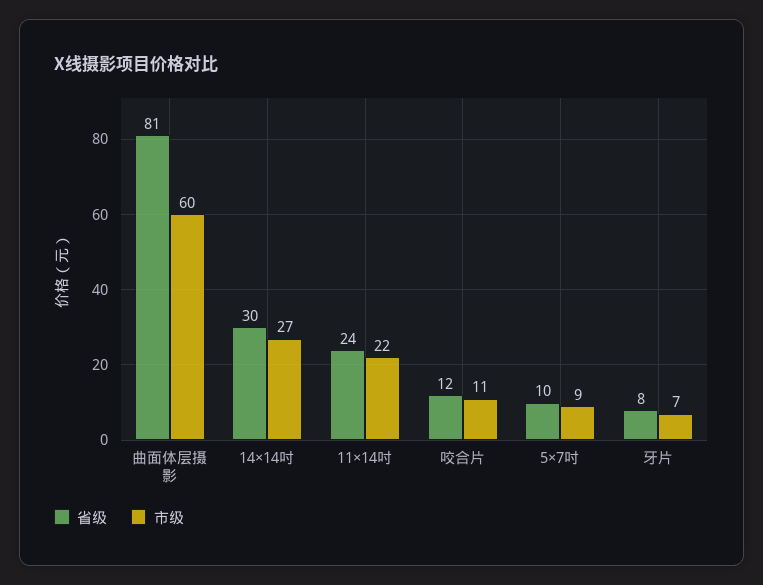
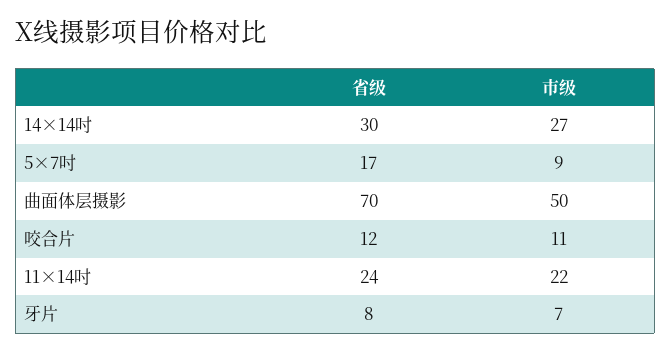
省级, 曲面体层摄影: 81 -> 70
市级, 曲面体层摄影: 60 -> 50
省级, 5×7吋: 10 -> 17

